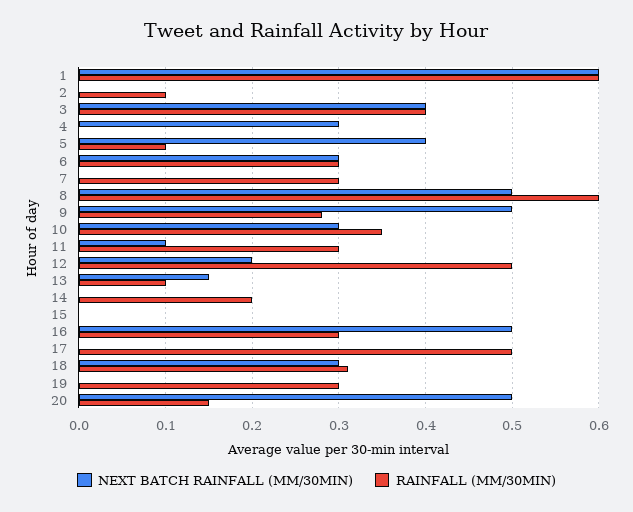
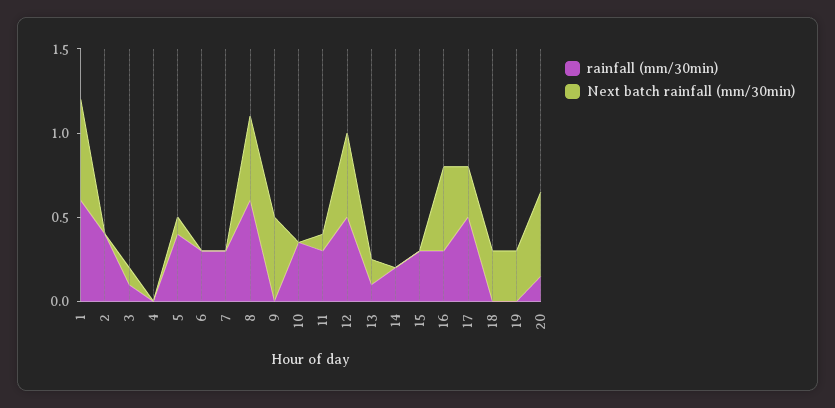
RAINFALL (MM/30MIN), 2: 0.1 -> 0.4
NEXT BATCH RAINFALL (MM/30MIN), 3: 0.4 -> 0.1
RAINFALL (MM/30MIN), 3: 0.4 -> 0.1
NEXT BATCH RAINFALL (MM/30MIN), 4: 0.3 -> 0
NEXT BATCH RAINFALL (MM/30MIN), 5: 0.4 -> 0.1
RAINFALL (MM/30MIN), 5: 0.1 -> 0.4
NEXT BATCH RAINFALL (MM/30MIN), 6: 0.3 -> 0
RAINFALL (MM/30MIN), 9: 0.28 -> 0
NEXT BATCH RAINFALL (MM/30MIN), 10: 0.3 -> 0
NEXT BATCH RAINFALL (MM/30MIN), 12: 0.2 -> 0.5
RAINFALL (MM/30MIN), 15: 0 -> 0.3
NEXT BATCH RAINFALL (MM/30MIN), 17: 0 -> 0.3
RAINFALL (MM/30MIN), 18: 0.31 -> 0
NEXT BATCH RAINFALL (MM/30MIN), 19: 0 -> 0.3
RAINFALL (MM/30MIN), 19: 0.3 -> 0

